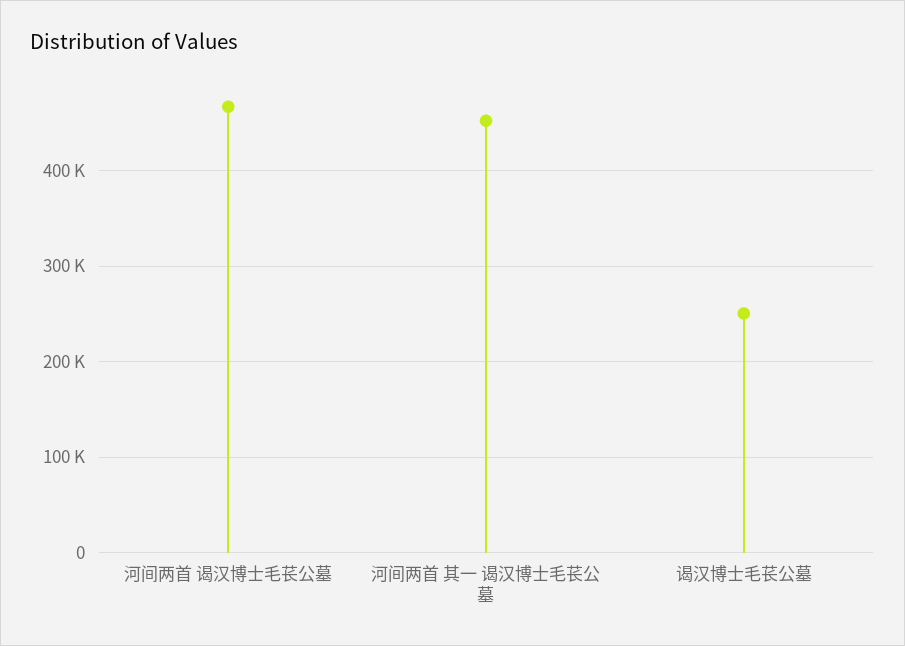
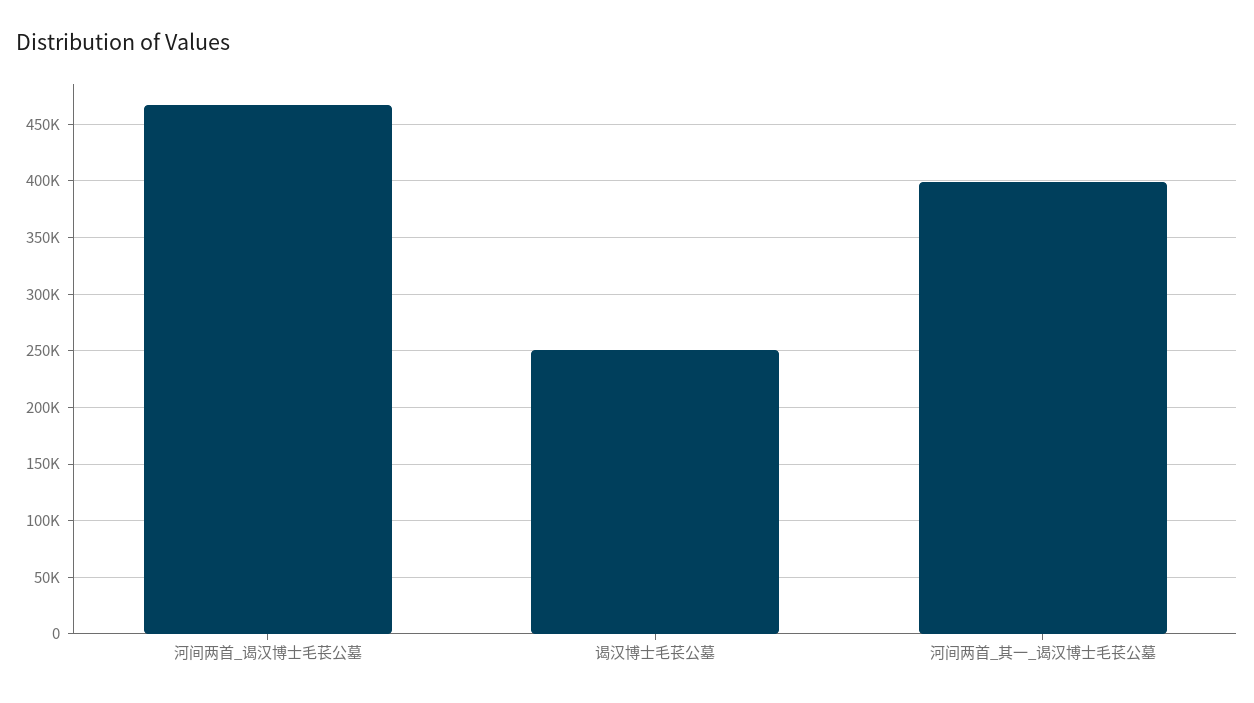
河间两首 其一 谒汉博士毛苌公墓: 450000 -> 400000

